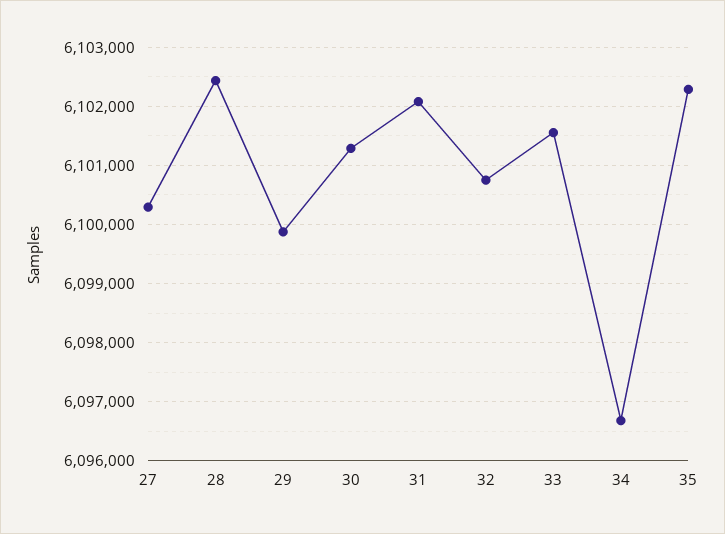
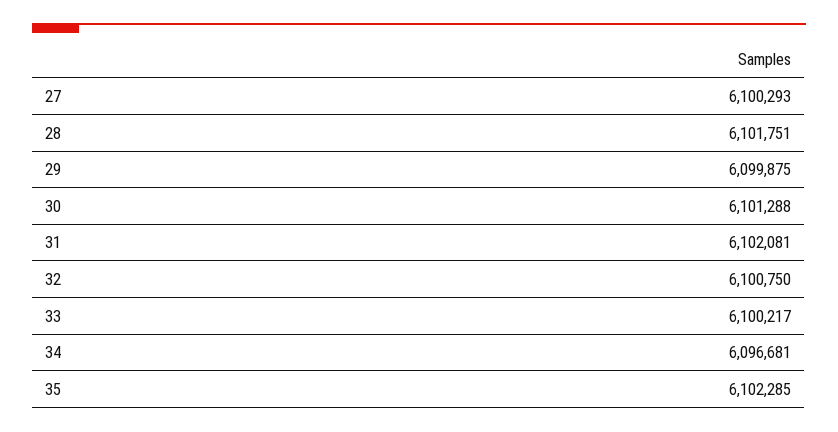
28: 6102400 -> 6101751
33: 6101600 -> 6100217

